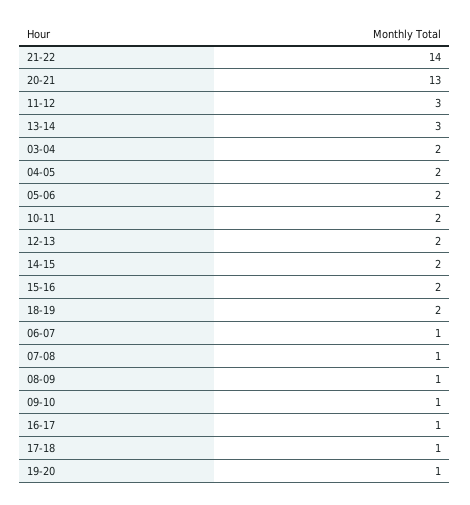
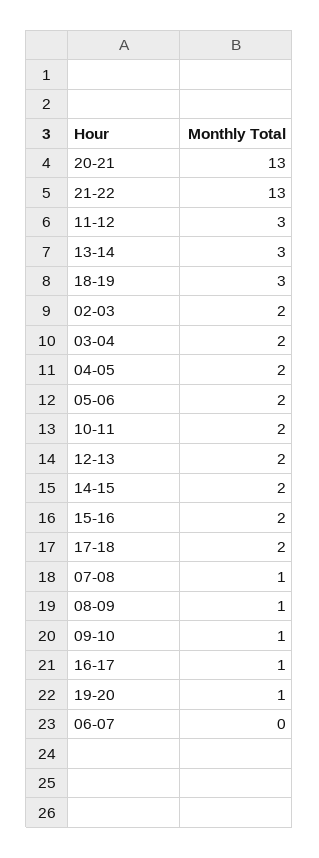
21-22: 14 -> 13
18-19: 2 -> 3
06-07: 1 -> 0
17-18: 1 -> 2
02-03: none -> 2

